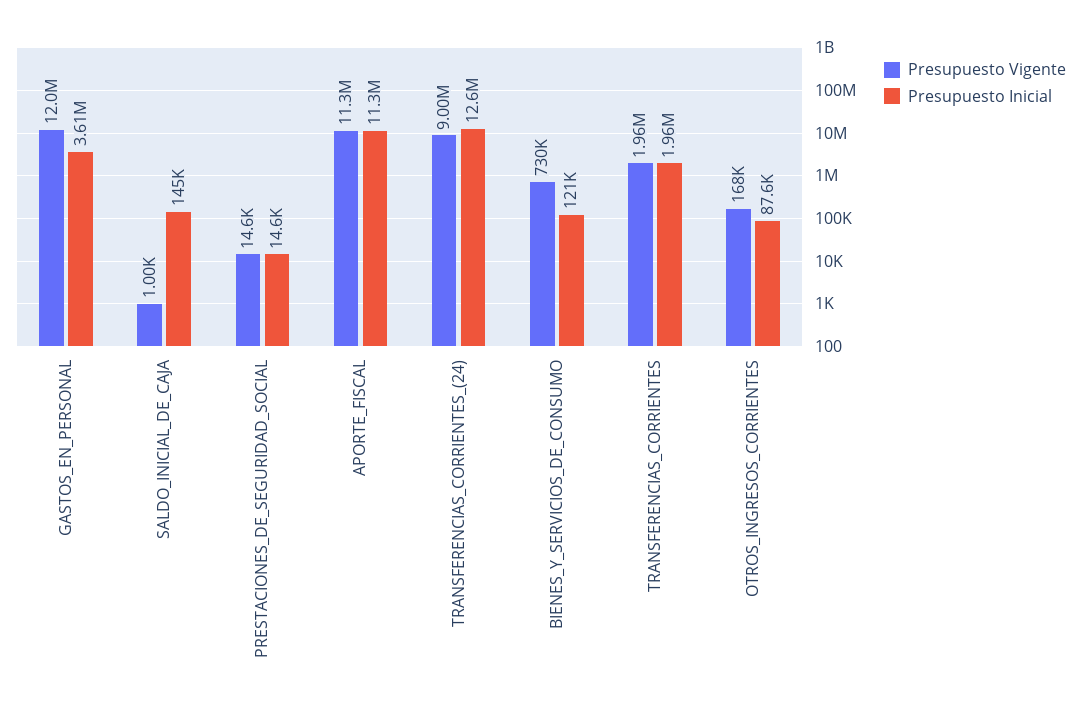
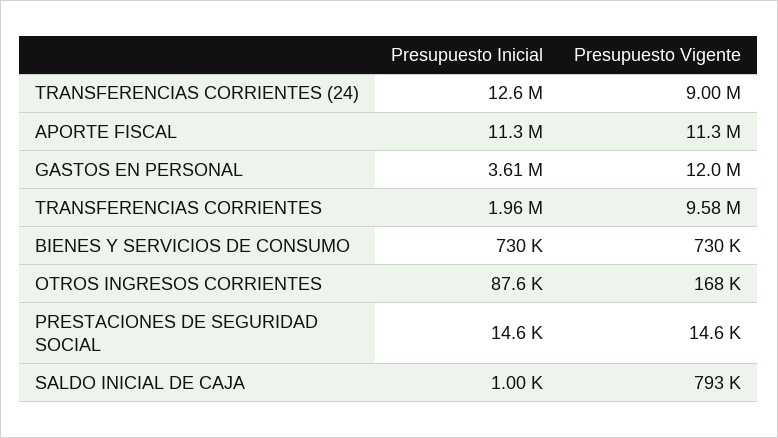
Presupuesto Vigente, SALDO_INICIAL_DE_CAJA: 1000 -> 793000
Presupuesto Inicial, SALDO_INICIAL_DE_CAJA: 145000 -> 1000
Presupuesto Inicial, BIENES_Y_SERVICIOS_DE_CONSUMO: 121000 -> 730000
Presupuesto Vigente, TRANSFERENCIAS_CORRIENTES: 1960000 -> 9580000

